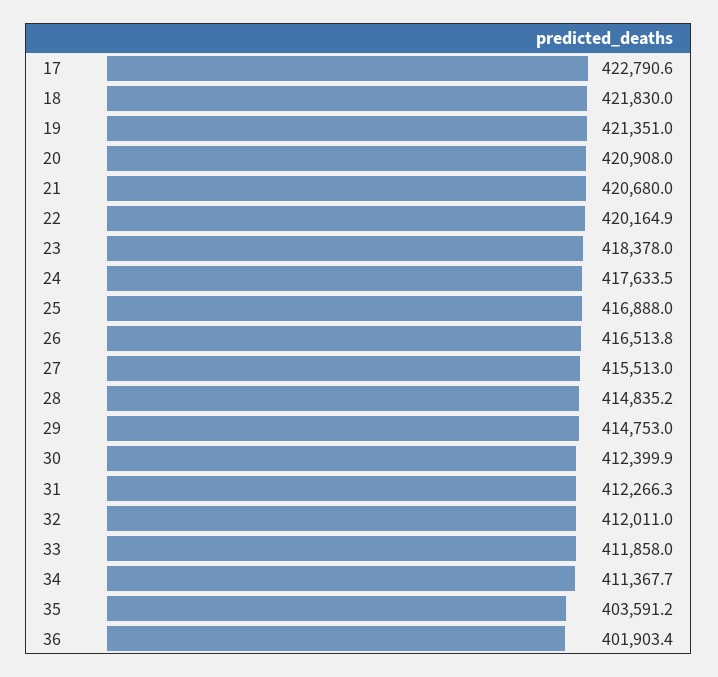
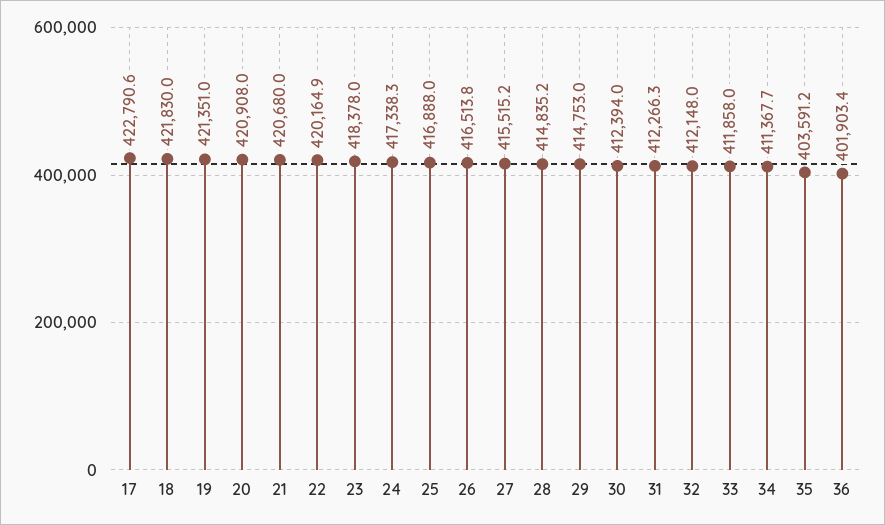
24: 417633.5 -> 417338.3
27: 415513 -> 415515.2
30: 412399.9 -> 412394
32: 412011 -> 412148

